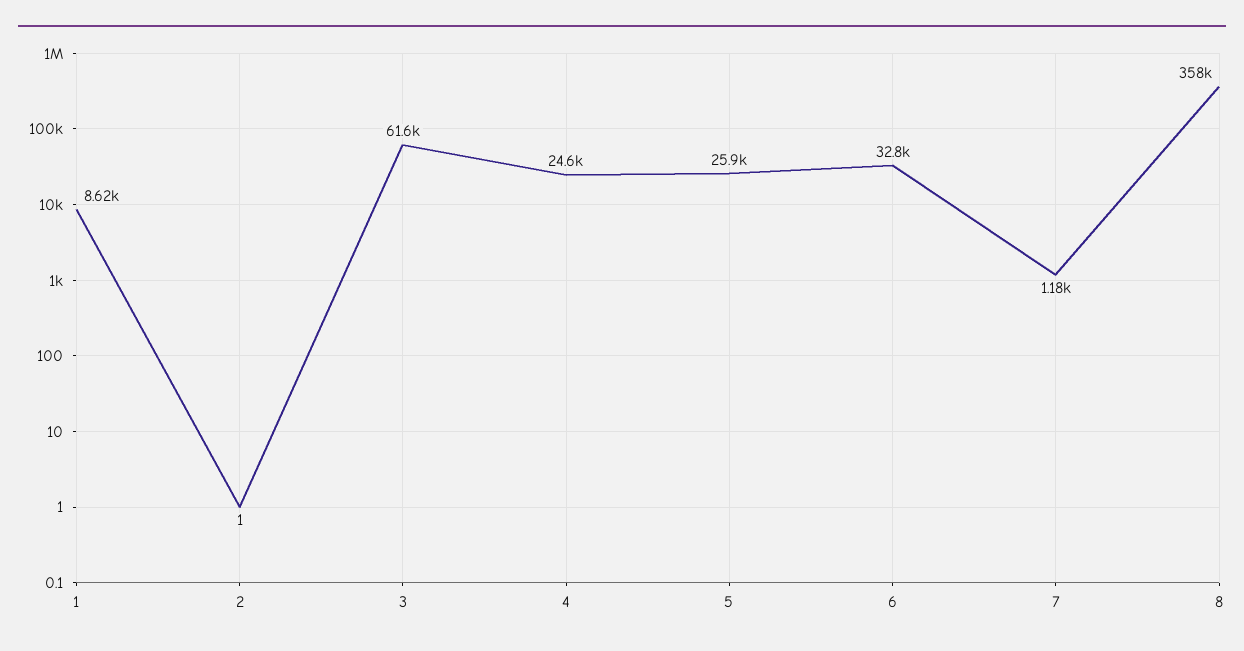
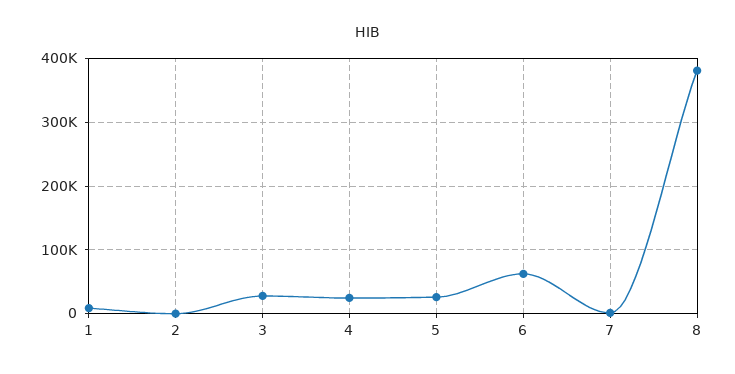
3: 61600 -> 30000
6: 32800 -> 60000
8: 358000 -> 380000

